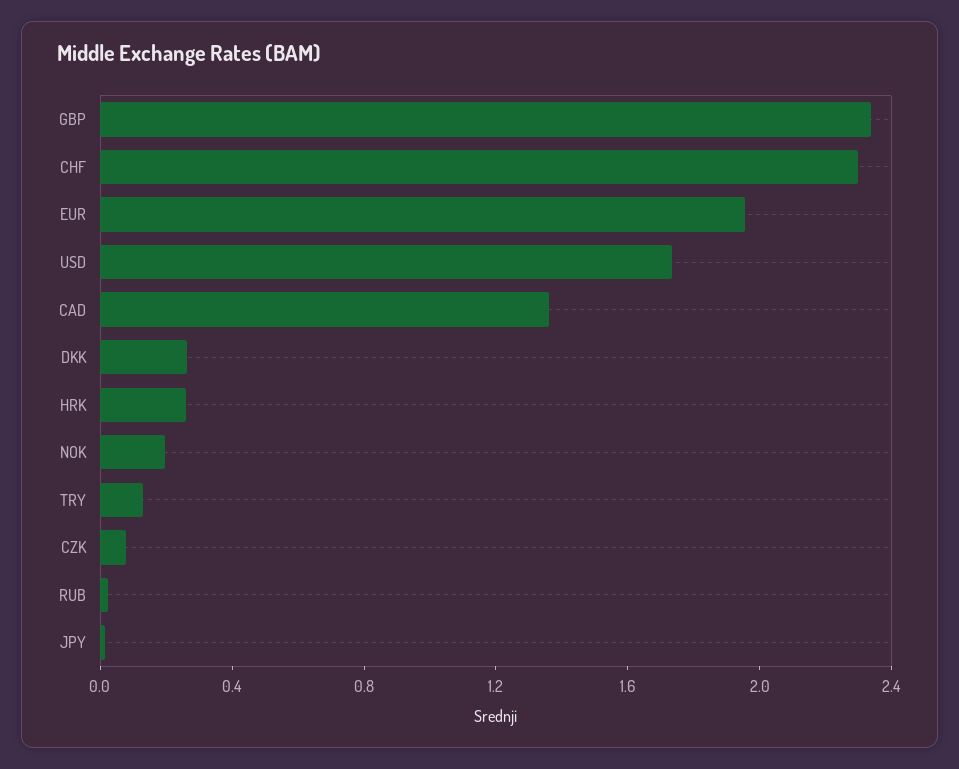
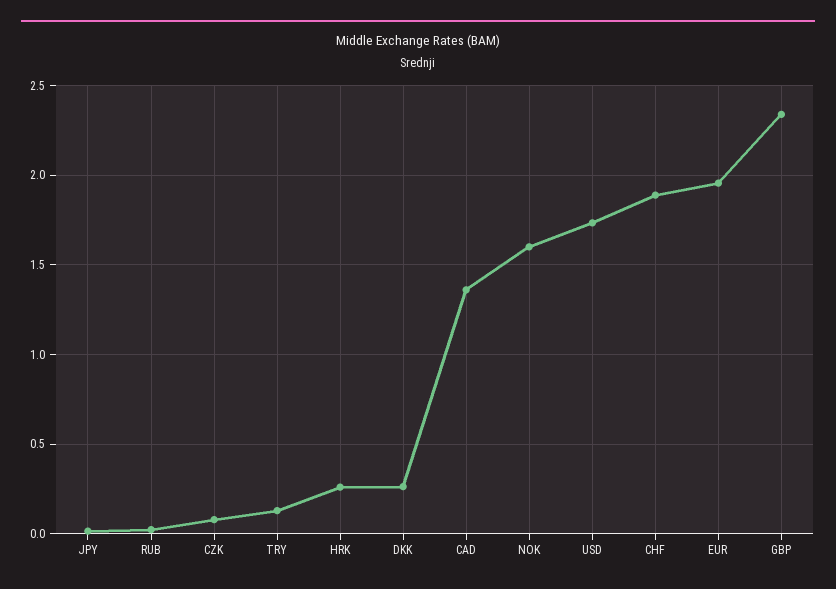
CHF: 2.3 -> 1.9
NOK: 0.2 -> 1.6

